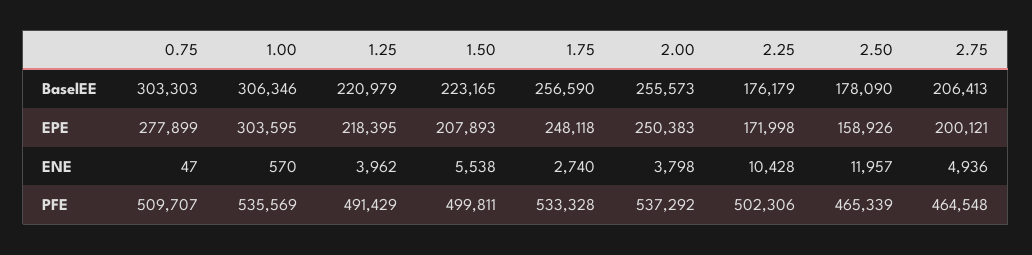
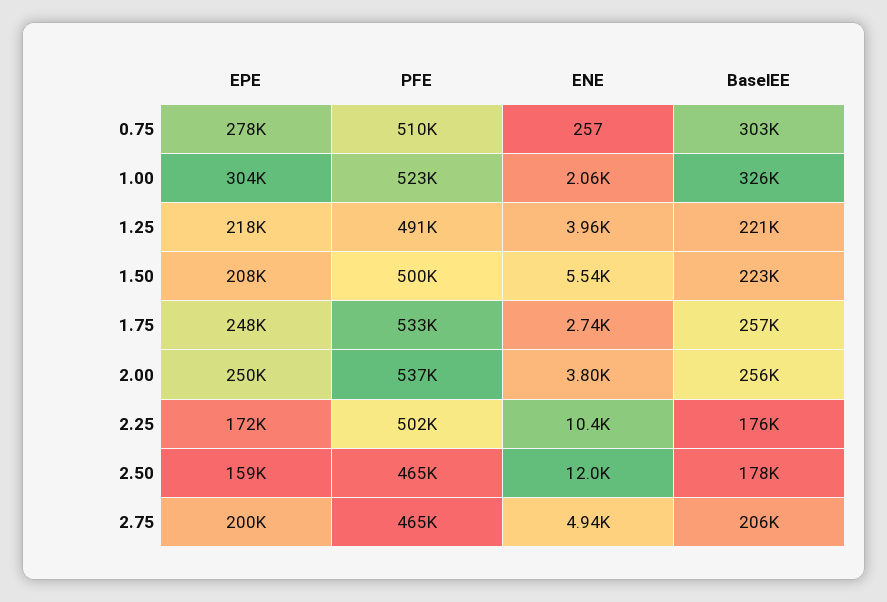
1.00, BaselEE: 306346 -> 326000
0.75, ENE: 47 -> 257
1.00, ENE: 570 -> 2060
1.00, PFE: 535569 -> 523000

